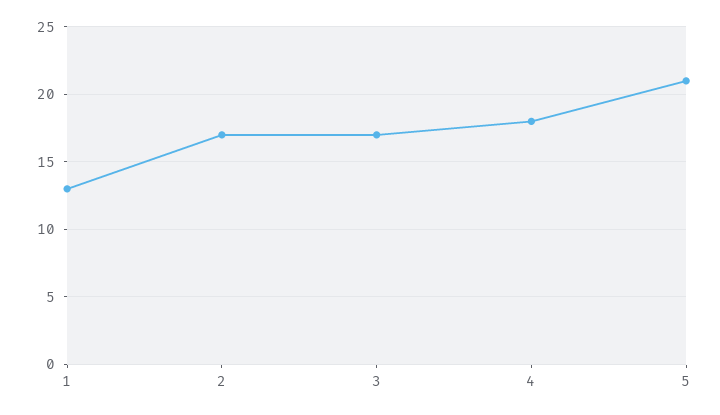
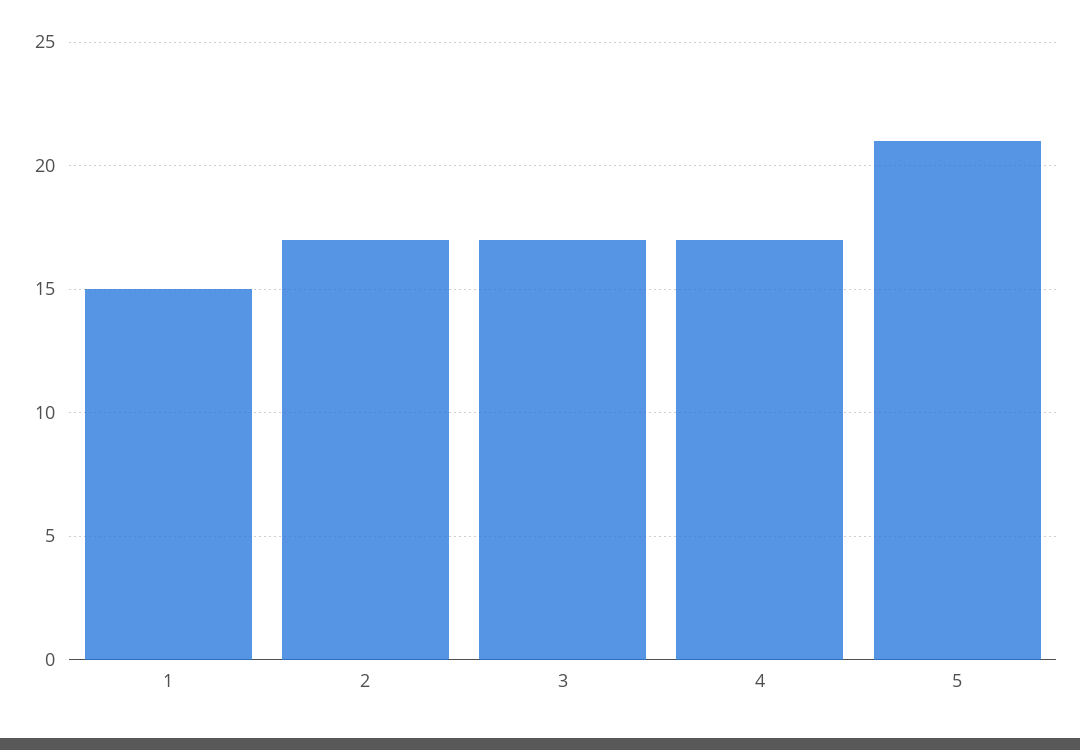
1: 13 -> 15
4: 18 -> 17

